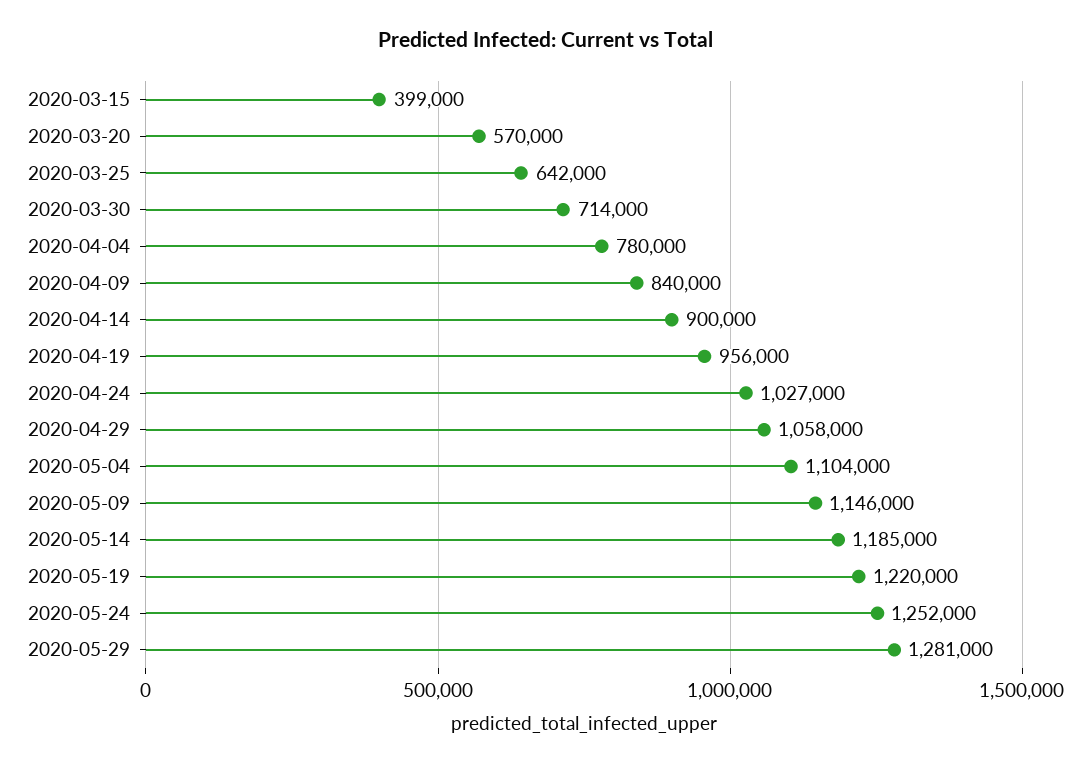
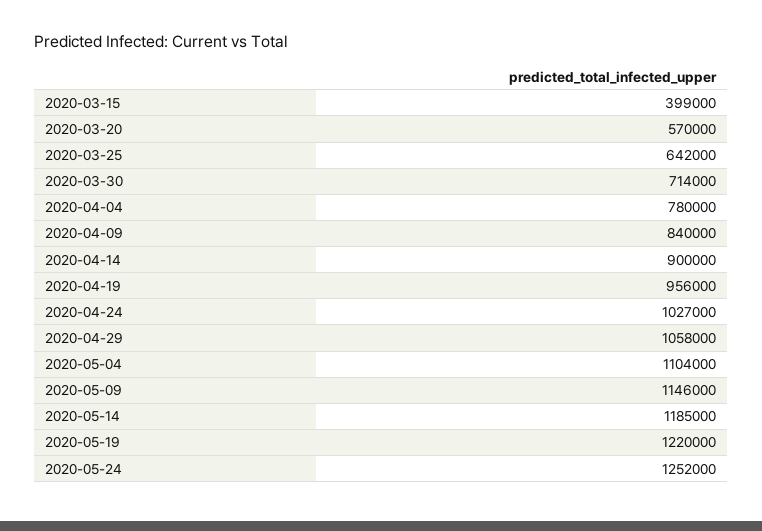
2020-05-29: 1281000 -> none

